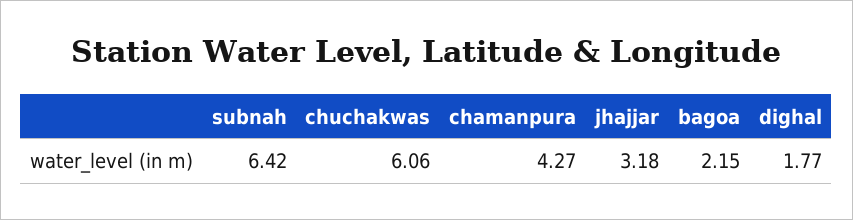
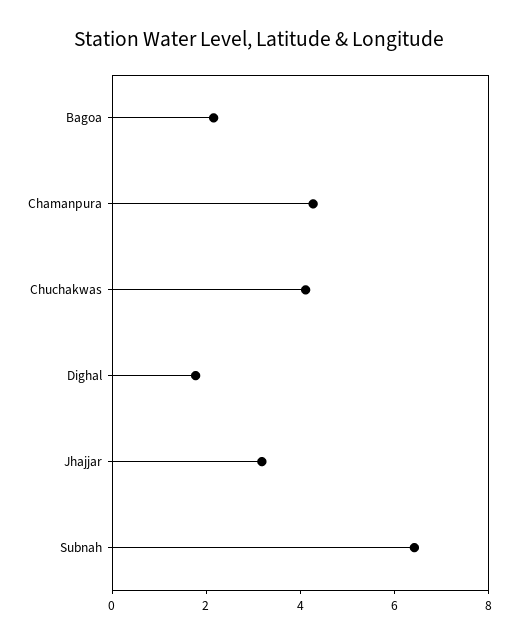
chuchakwas: 6.06 -> 4

